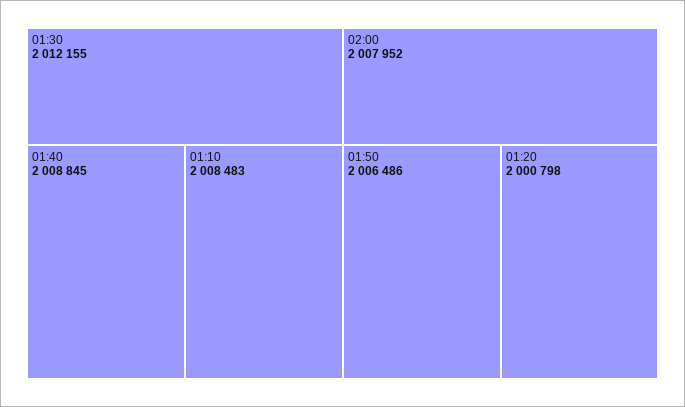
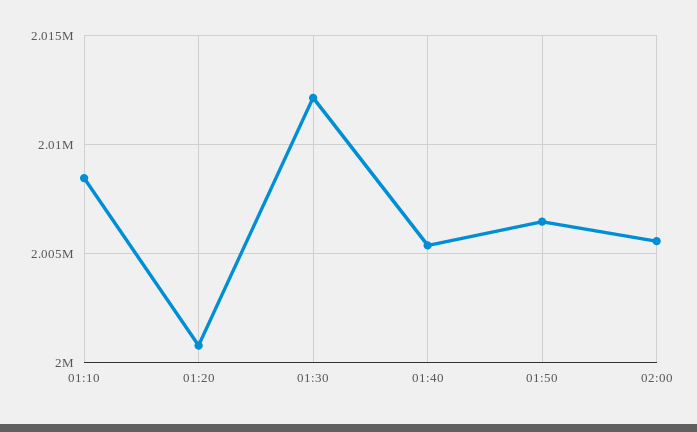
01:40: 2008845 -> 2005500
02:00: 2007952 -> 2005500

